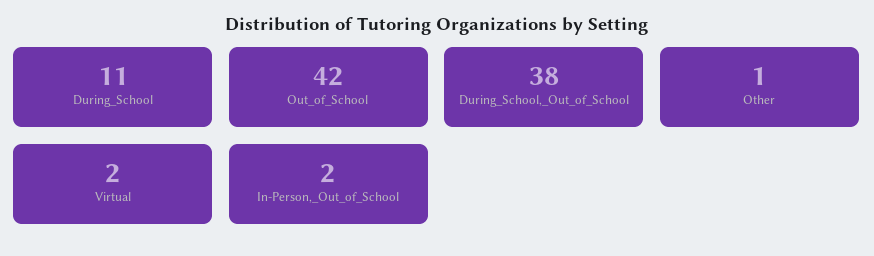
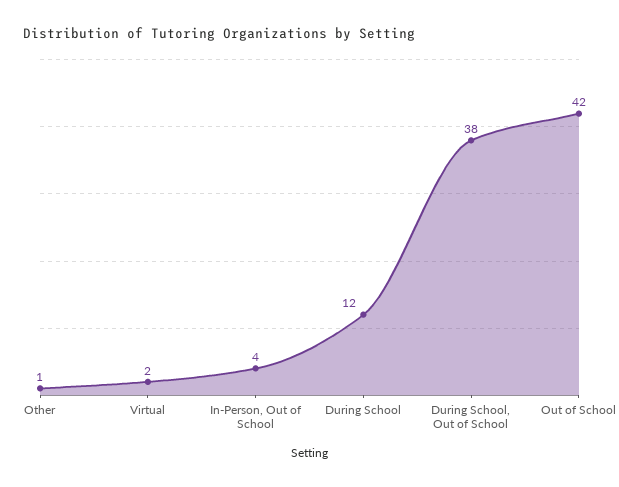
During_School: 11 -> 12
In-Person,_Out_of_School: 2 -> 4

